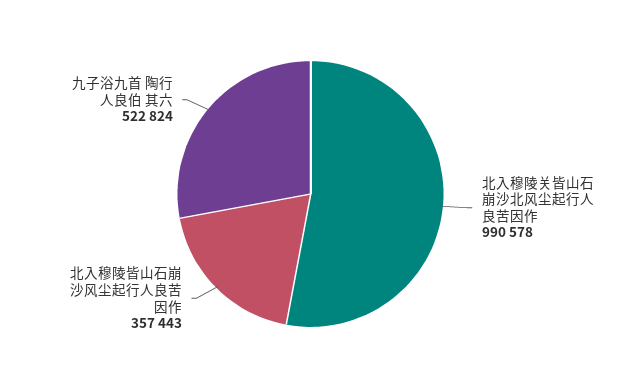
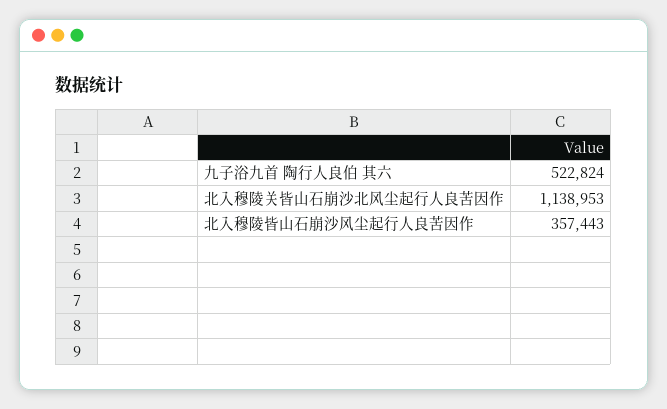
北入穆陵关皆山石崩沙北风尘起行人良苦因作: 990578 -> 1138953

